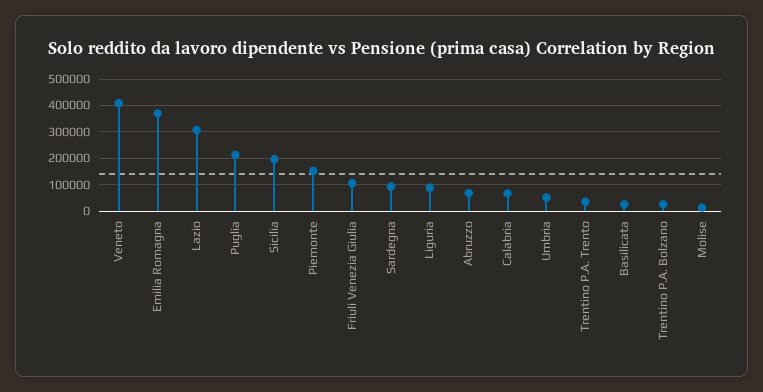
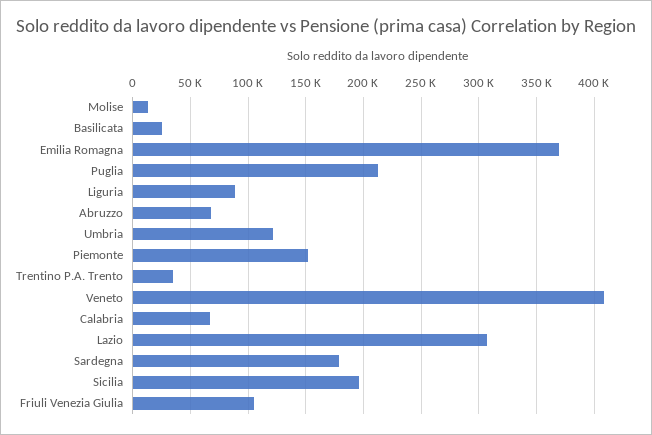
Sardegna: 100000 -> 180000
Umbria: 50000 -> 120000
Trentino P.A. Bolzano: 25000 -> none

